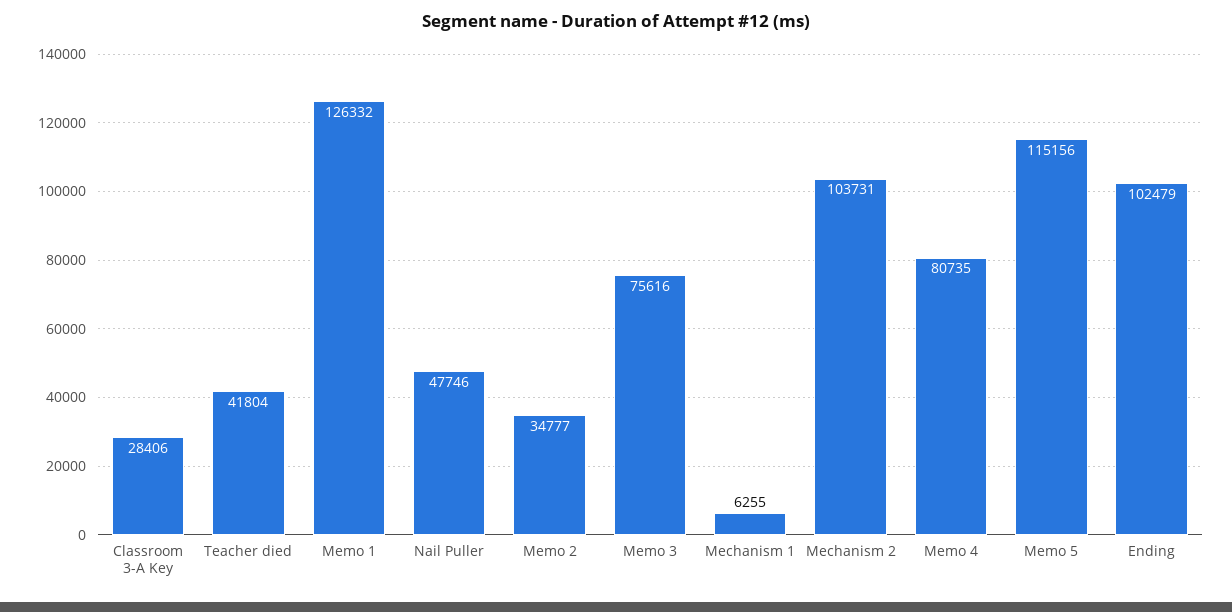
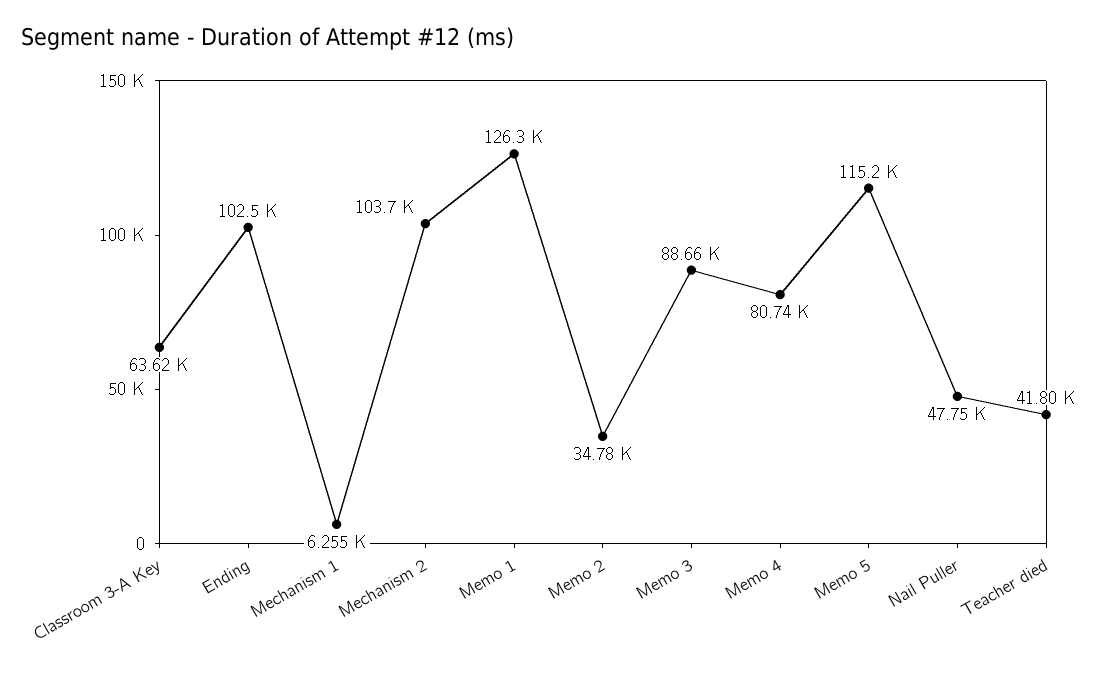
Classroom 3-A Key: 28406 -> 63620
Memo 3: 75616 -> 88660

